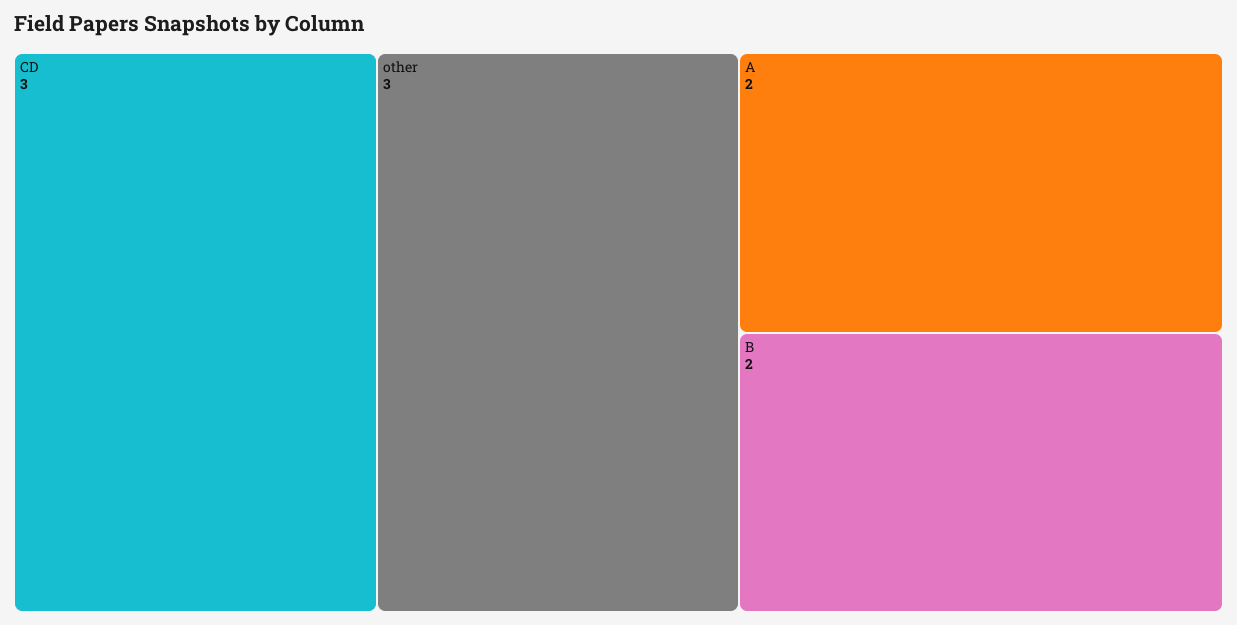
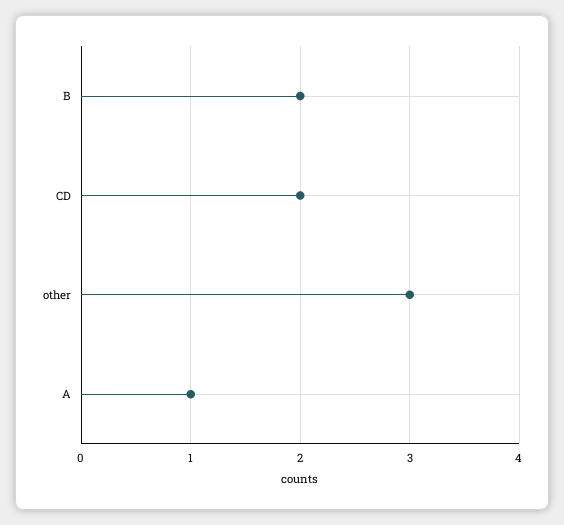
CD: 3 -> 2
A: 2 -> 1

